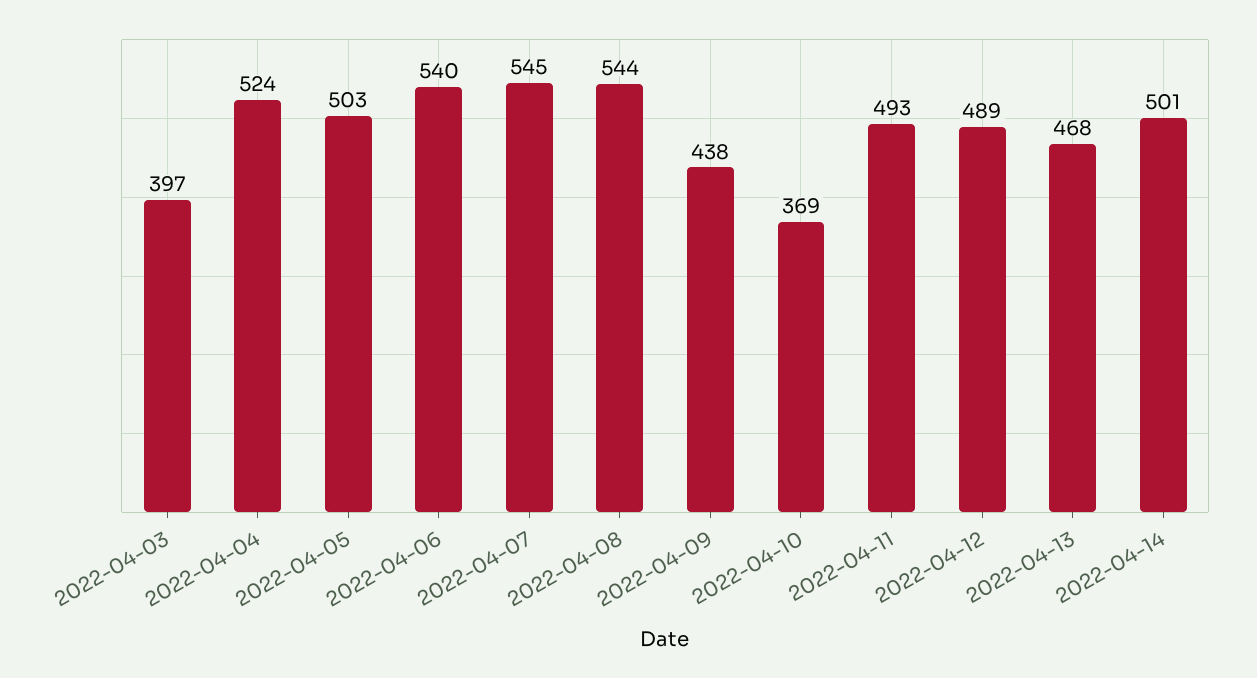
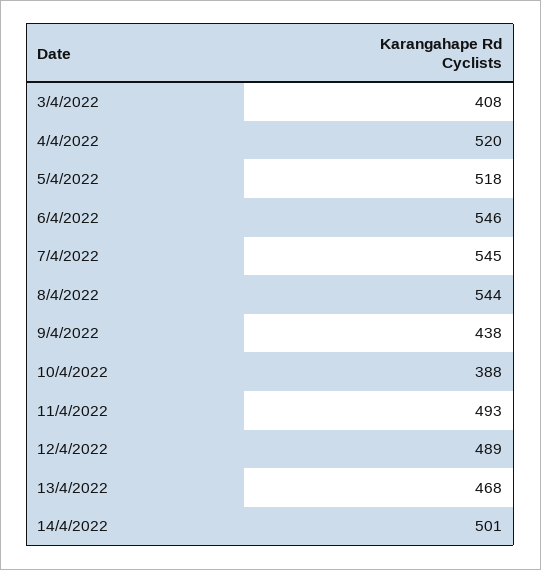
2022-04-03: 397 -> 408
2022-04-04: 524 -> 520
2022-04-05: 503 -> 518
2022-04-06: 540 -> 546
2022-04-10: 369 -> 388

